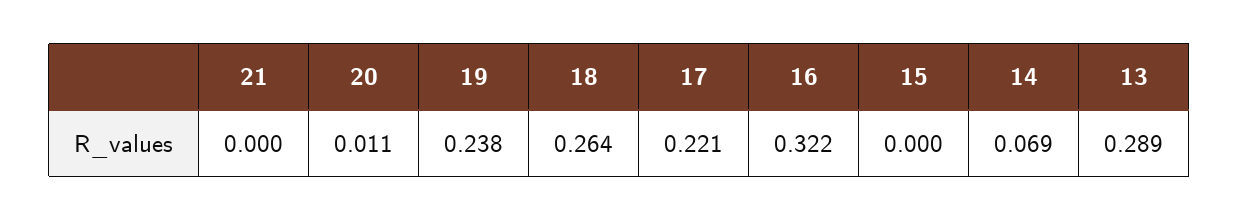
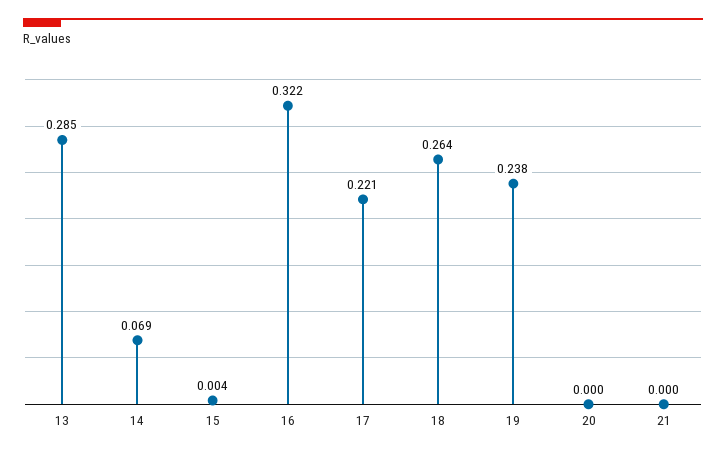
20: 0.011 -> 0
15: 0 -> 0.004
13: 0.289 -> 0.285

